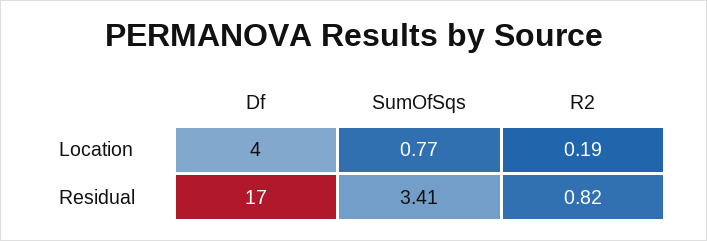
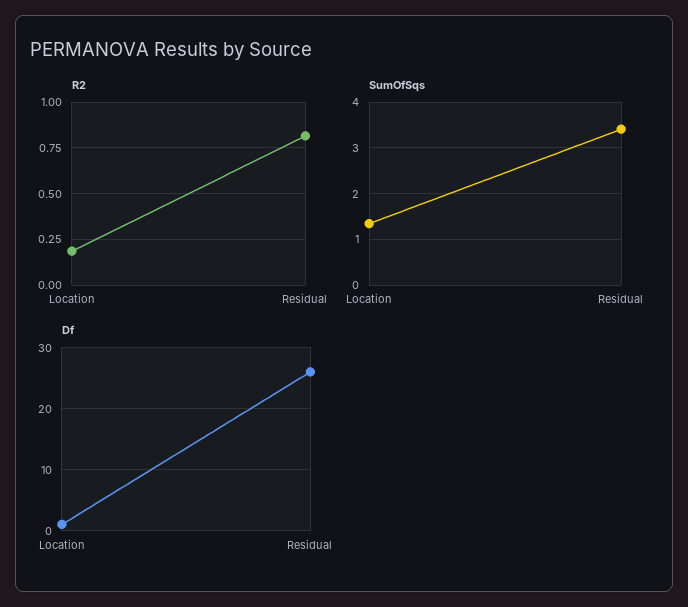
Df, Location: 4 -> 1
SumOfSqs, Location: 0.77 -> 1.4
Df, Residual: 17 -> 26

